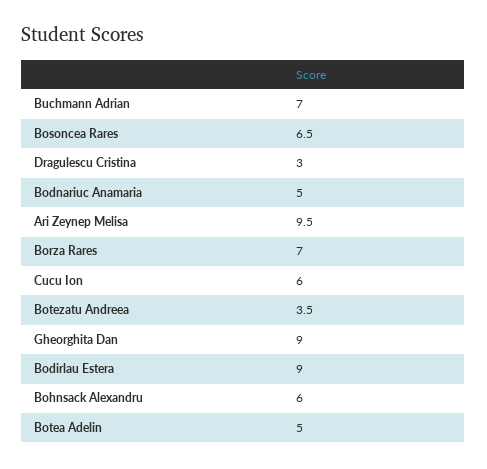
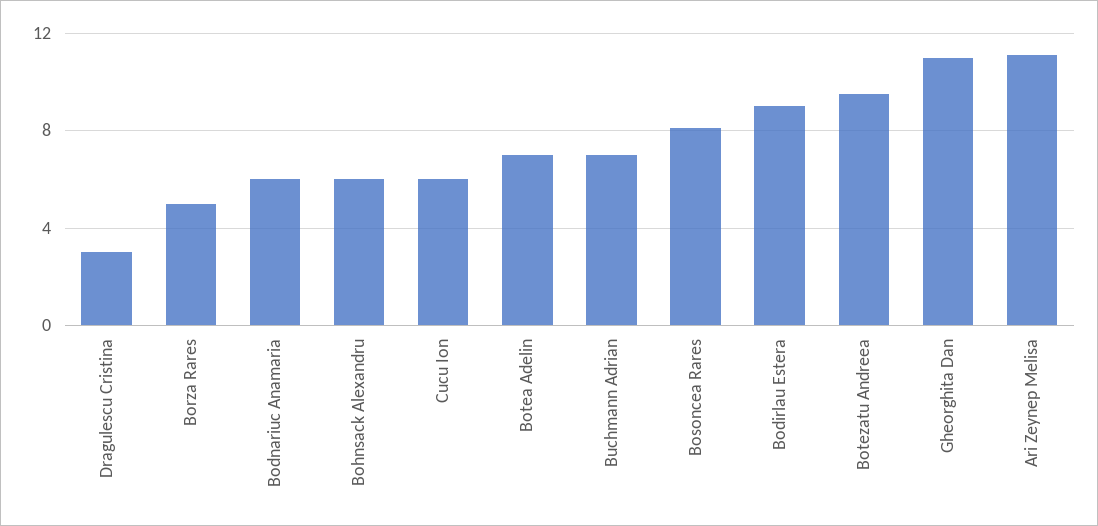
Bosoncea Rares: 6.5 -> 8
Bodnariuc Anamaria: 5 -> 6
Ari Zeynep Melisa: 9.5 -> 11
Borza Rares: 7 -> 5
Botezatu Andreea: 3.5 -> 9.5
Gheorghita Dan: 9 -> 11
Botea Adelin: 5 -> 7

